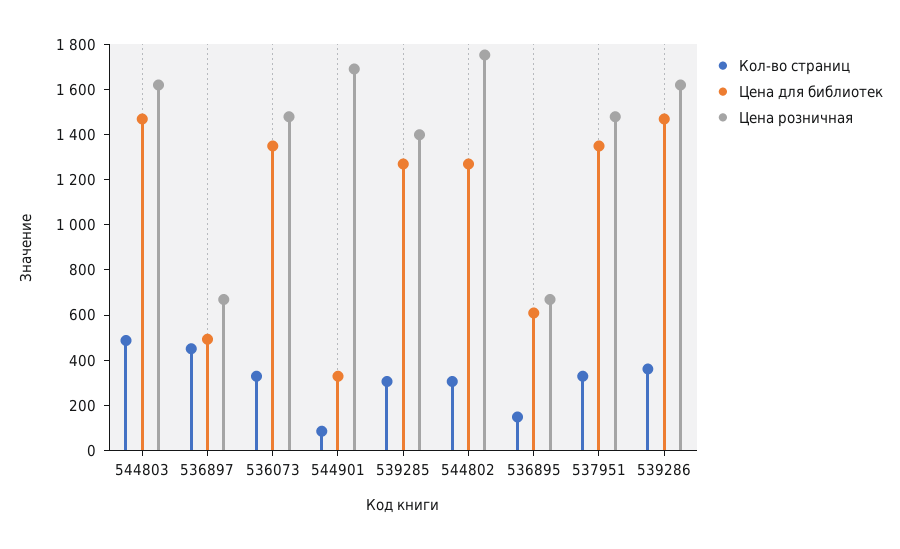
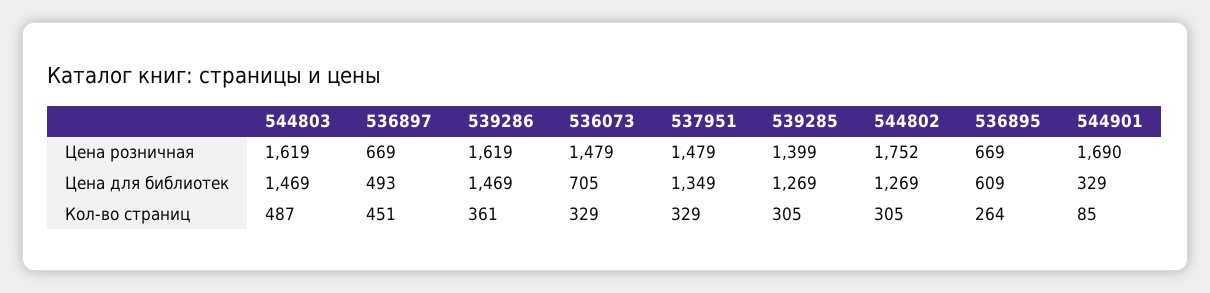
Цена для библиотек, 536073: 1350 -> 705
Кол-во страниц, 536895: 150 -> 264

